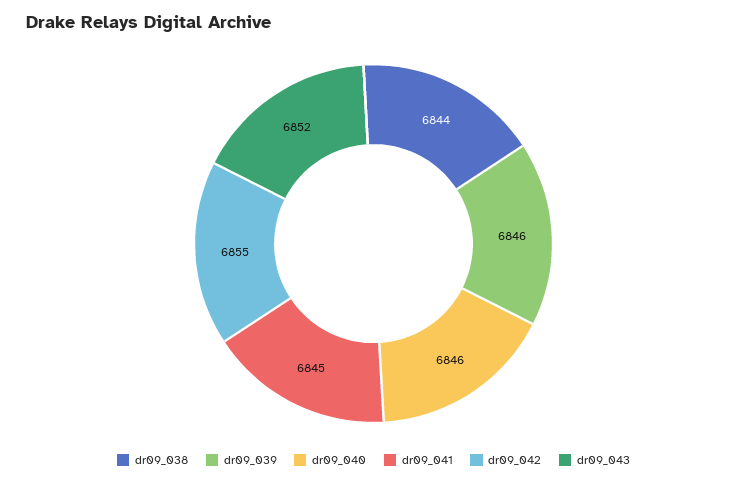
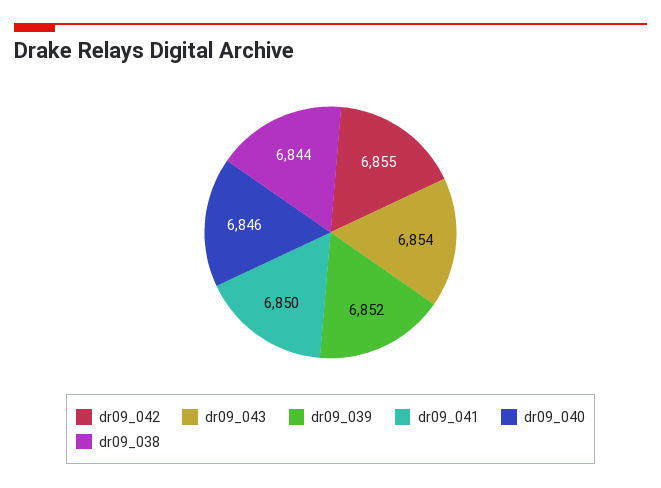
dr09_039: 6846 -> 6852
dr09_041: 6845 -> 6850
dr09_043: 6852 -> 6854

